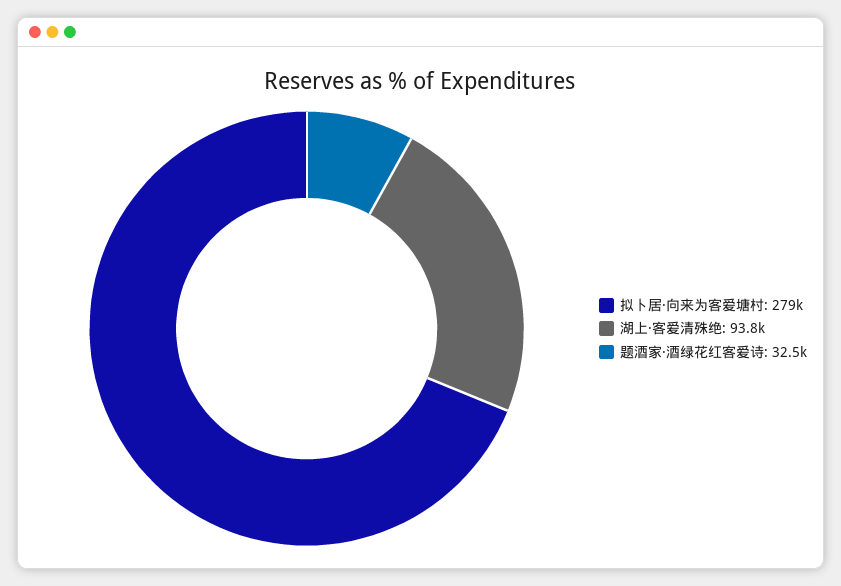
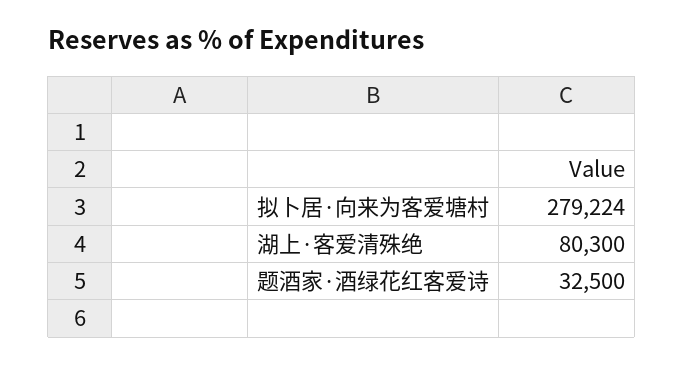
湖上·客爱清殊绝: 93800 -> 80300

